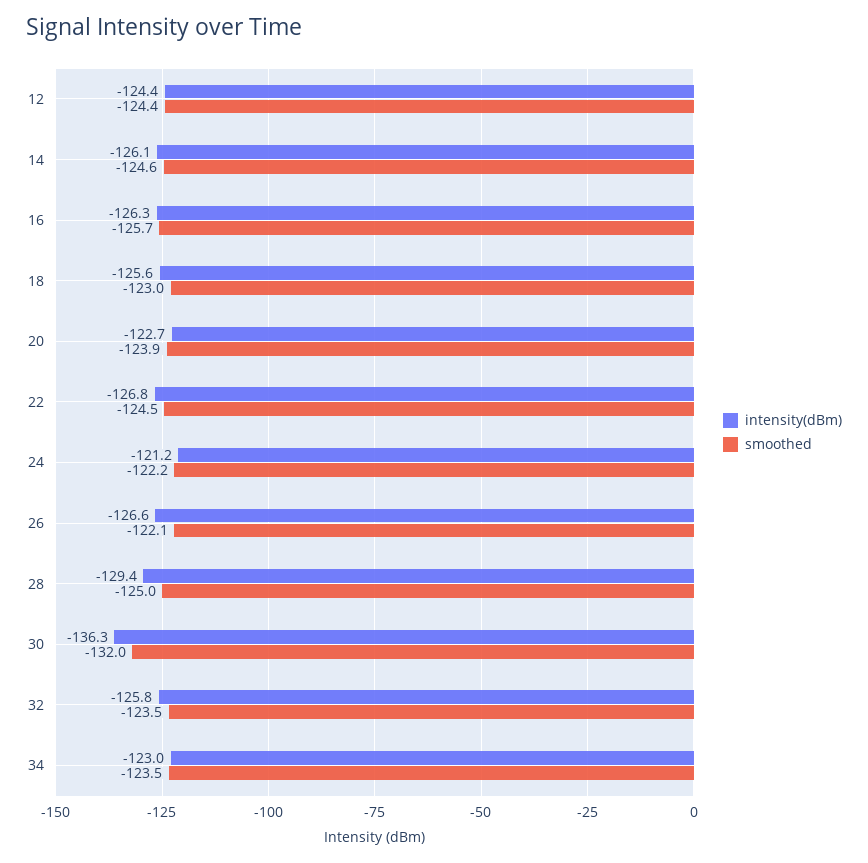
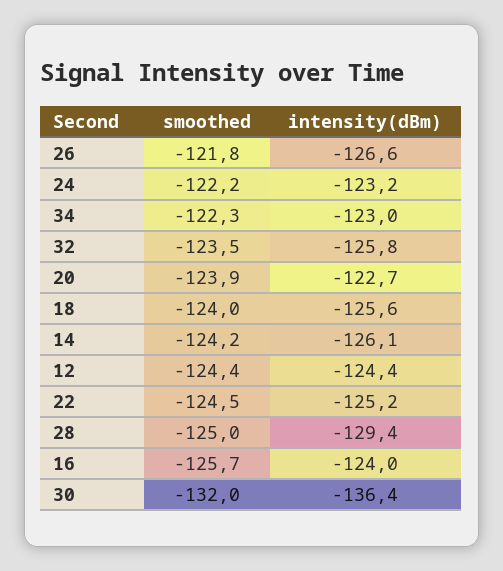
smoothed, 14: -124.6 -> -124.2
intensity(dBm), 16: -126.3 -> -124
smoothed, 18: -123 -> -124
intensity(dBm), 22: -126.8 -> -125.2
intensity(dBm), 24: -121.2 -> -123.2
smoothed, 26: -122.1 -> -121.8
intensity(dBm), 30: -136.3 -> -136.4
smoothed, 34: -123.5 -> -122.3

